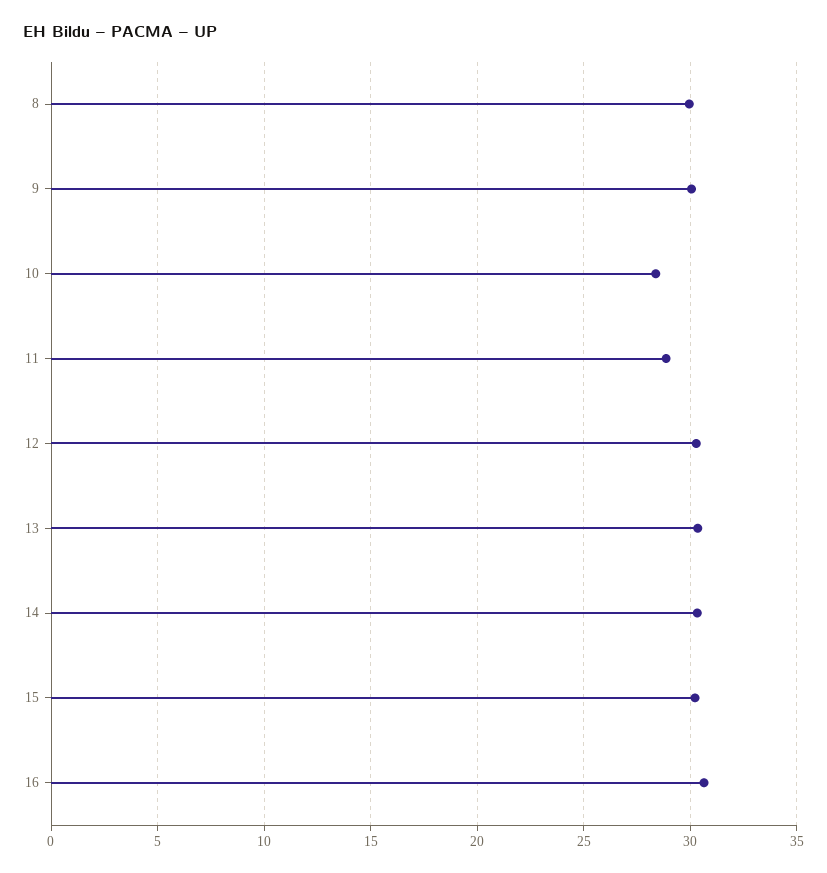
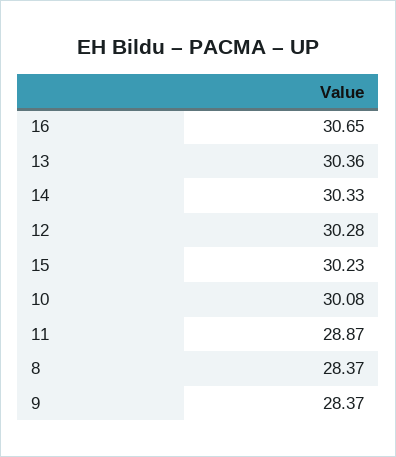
8: 30 -> 28.37
9: 30 -> 28.37
10: 28.5 -> 30.08

